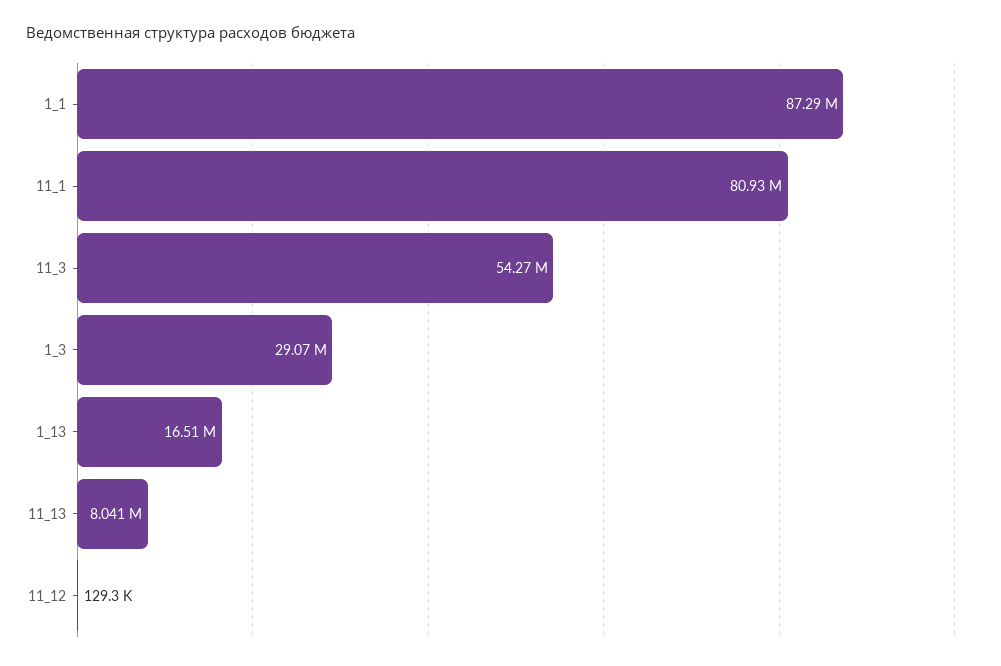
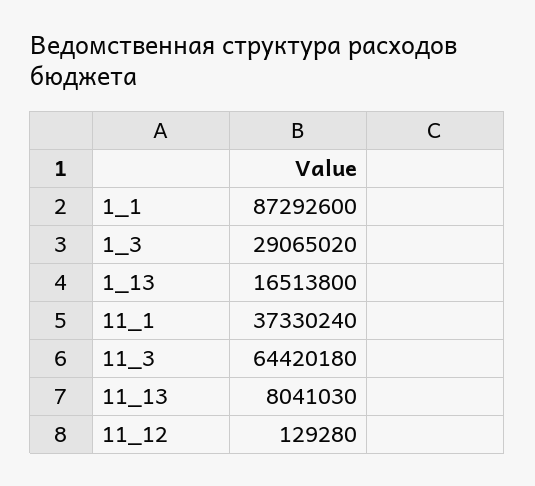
11_1: 80930000 -> 37330240
11_3: 54270000 -> 64420180

